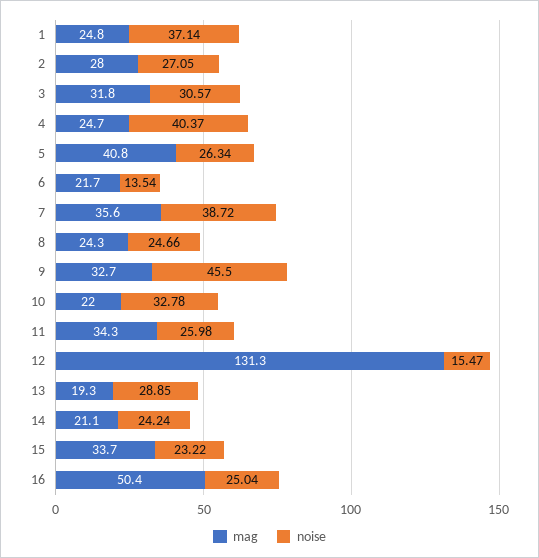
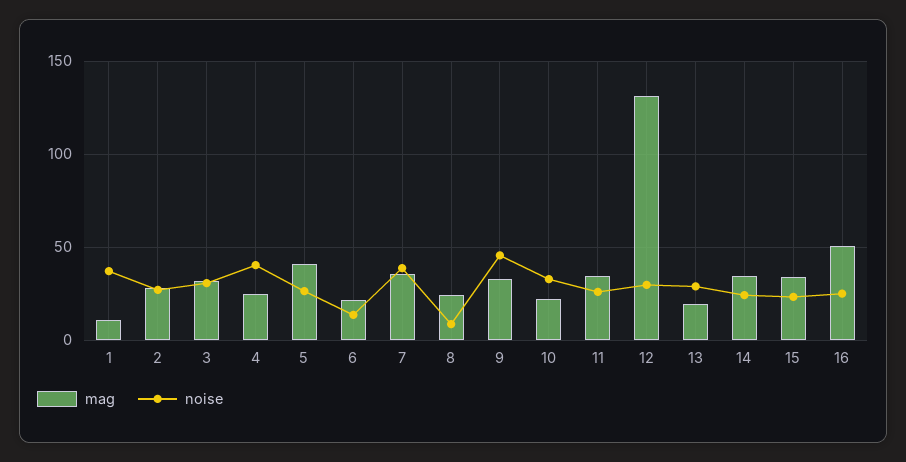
mag, 1: 24.8 -> 10
noise, 8: 24.66 -> 10
noise, 12: 15.47 -> 30
mag, 14: 21.1 -> 35

